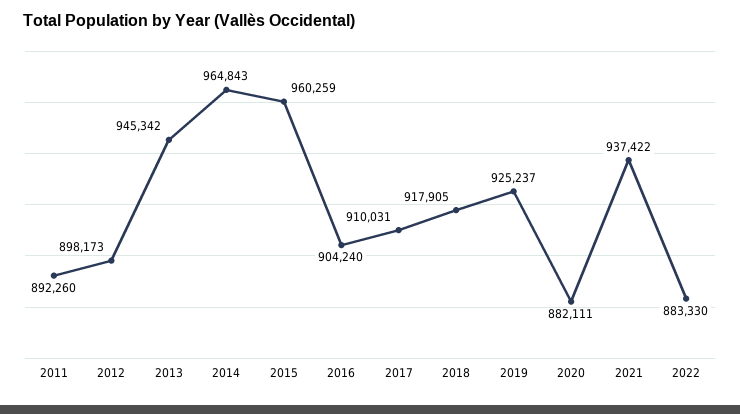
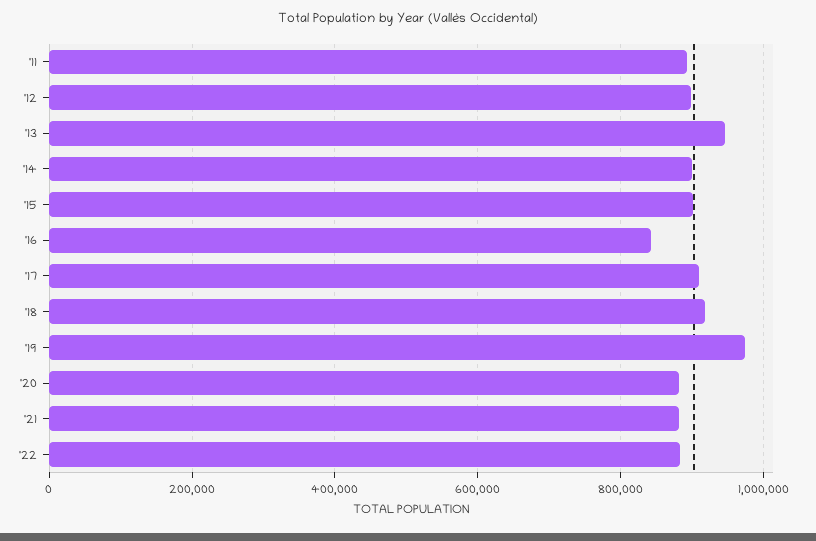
2014: 964843 -> 900000
2015: 960259 -> 900000
2016: 904240 -> 840000
2019: 925237 -> 980000
2021: 937422 -> 880000

